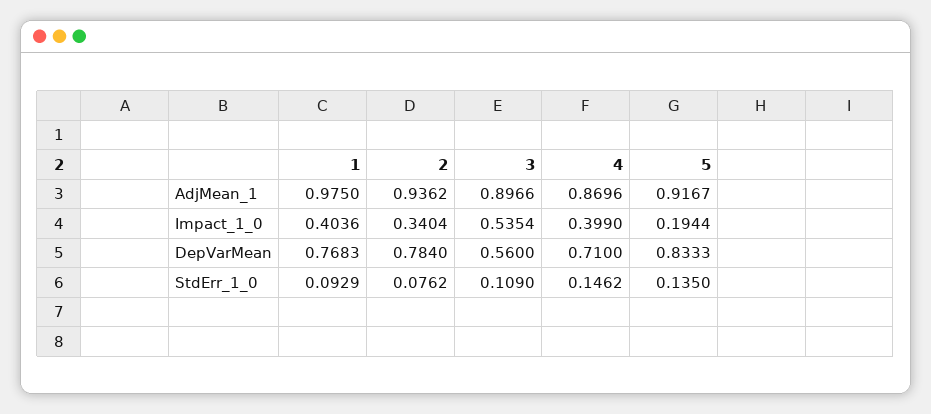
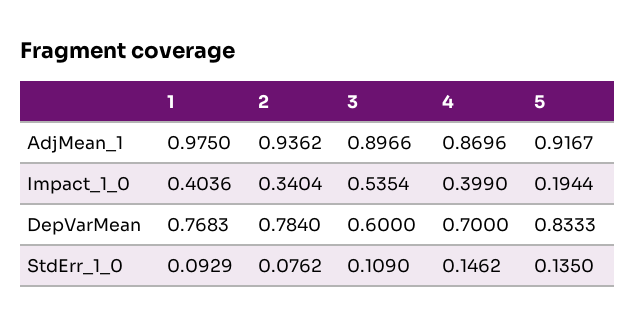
3, DepVarMean: 0.56 -> 0.6
4, DepVarMean: 0.71 -> 0.7

